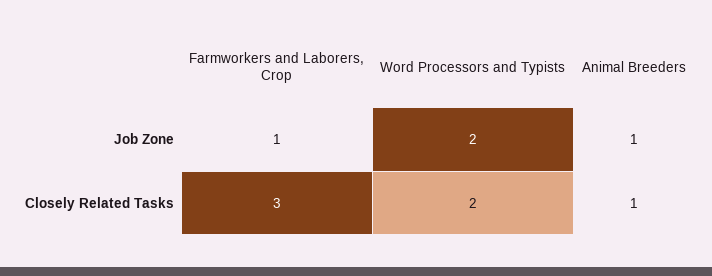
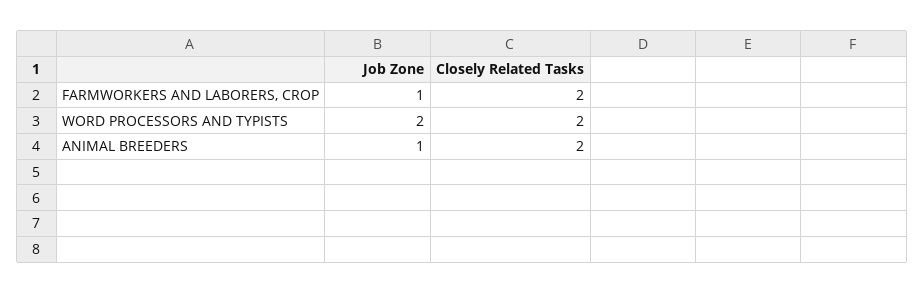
Farmworkers and Laborers, Crop, Closely Related Tasks: 3 -> 2
Animal Breeders, Closely Related Tasks: 1 -> 2

